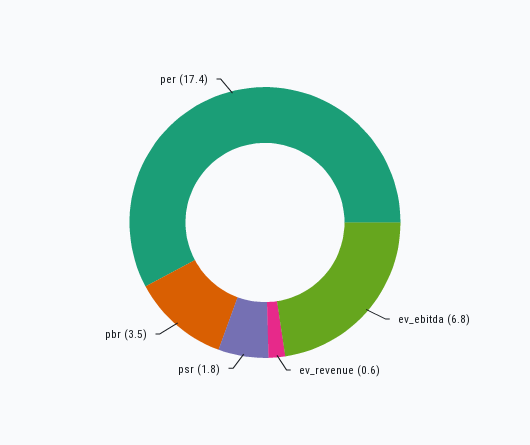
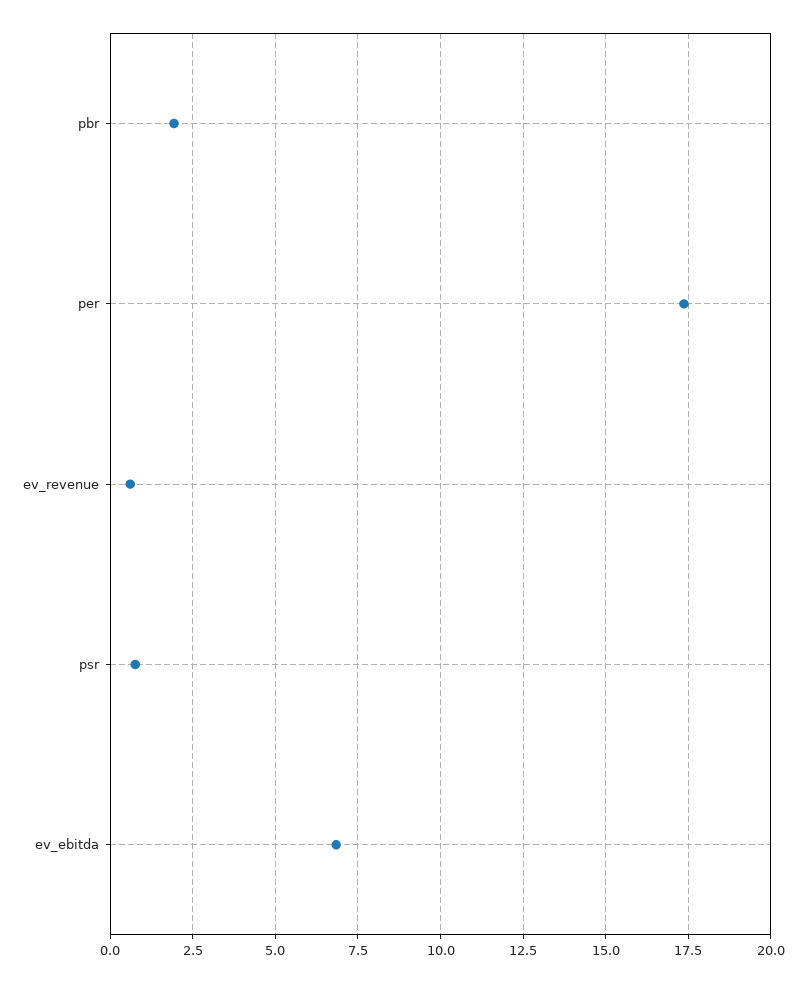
psr: 1.8 -> 0.75
pbr: 3.5 -> 2

